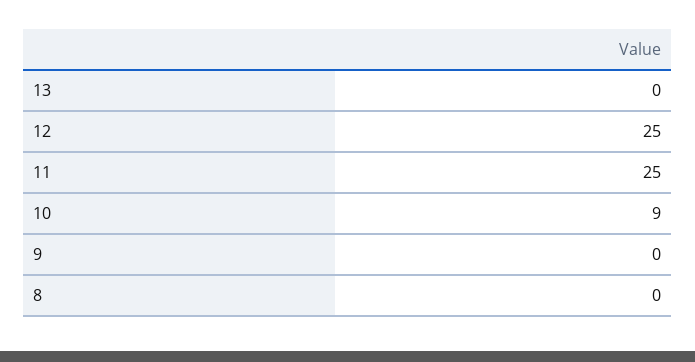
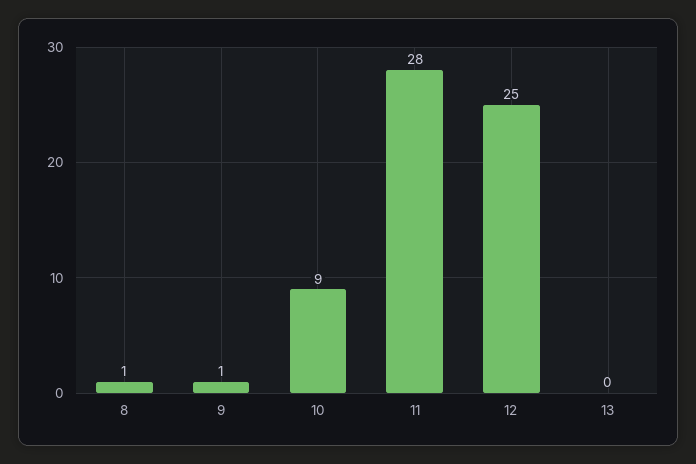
11: 25 -> 28
9: 0 -> 1
8: 0 -> 1

